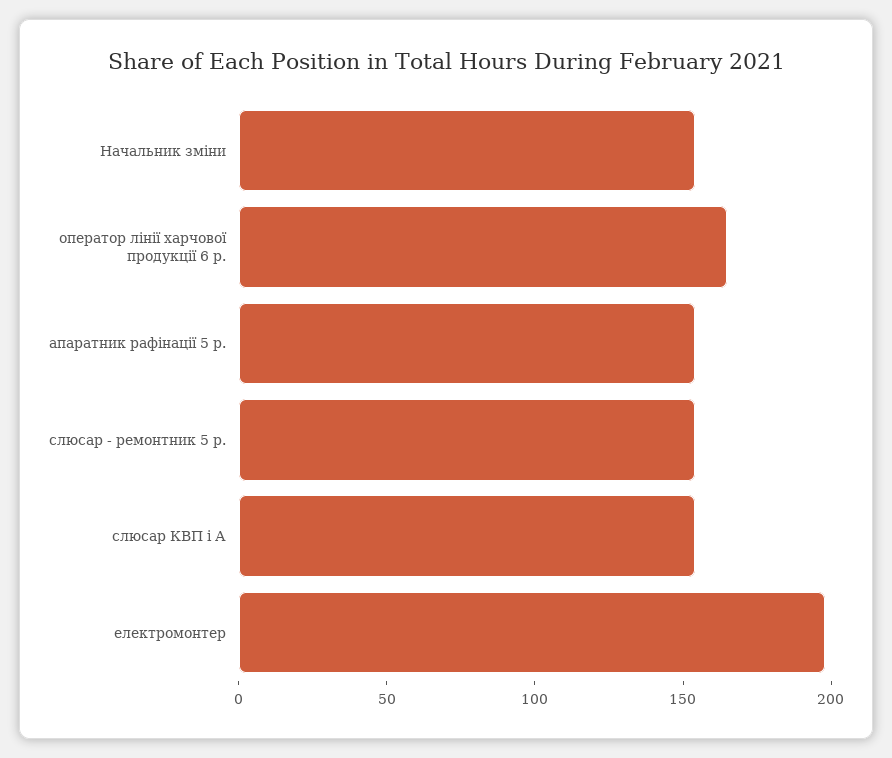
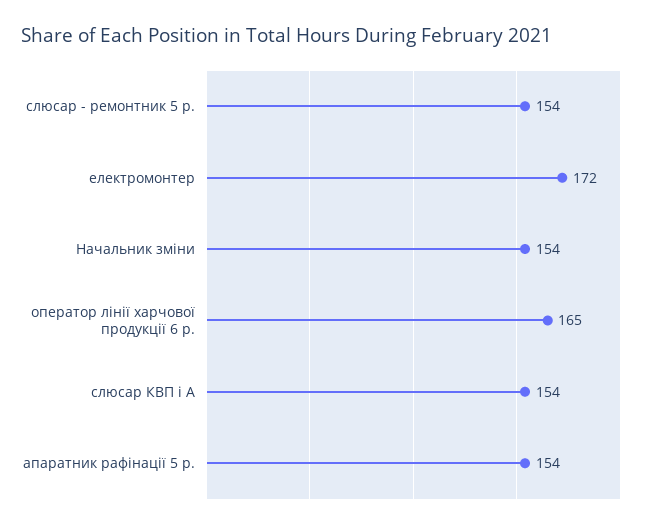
електромонтер: 200 -> 172

